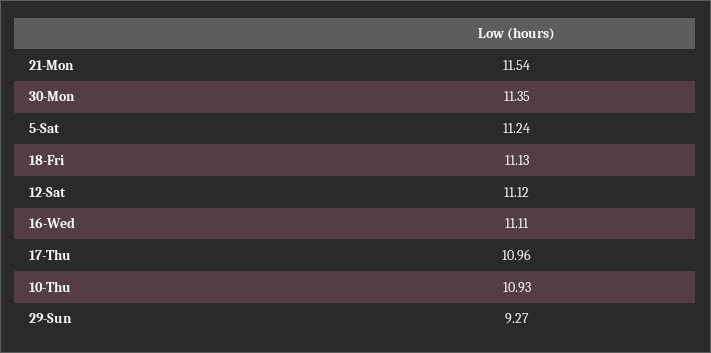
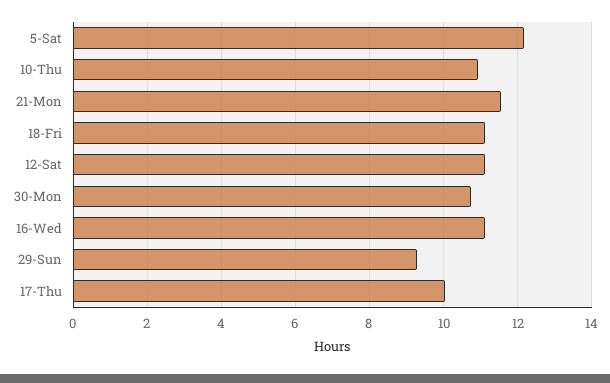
30-Mon: 11.35 -> 10.8
5-Sat: 11.24 -> 12.2
17-Thu: 10.96 -> 10

